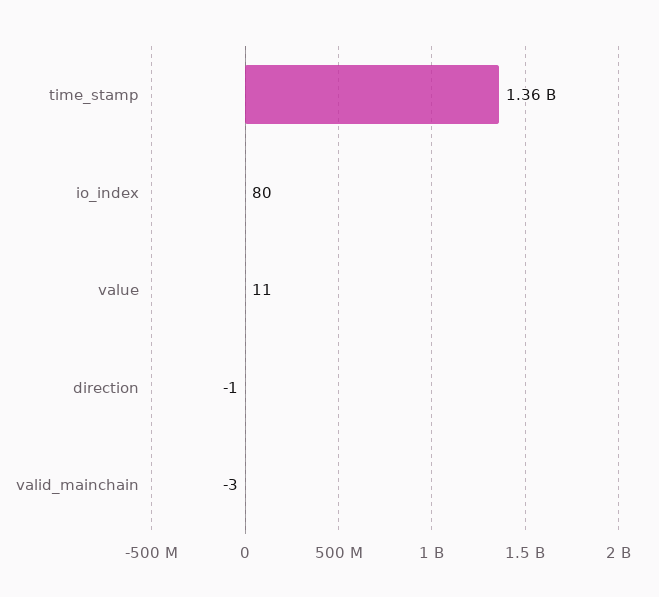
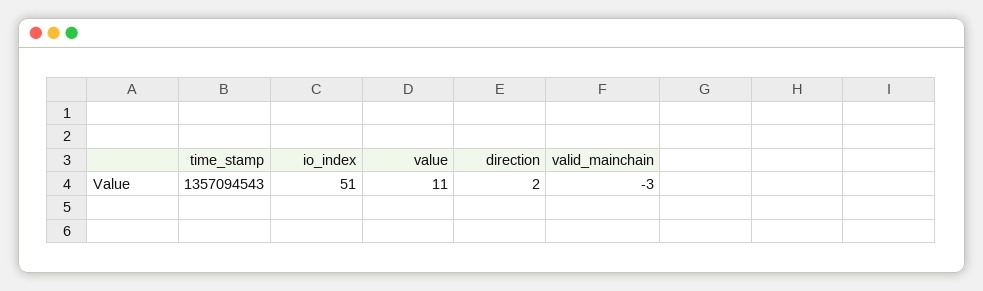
io_index: 80 -> 51
direction: -1 -> 2

